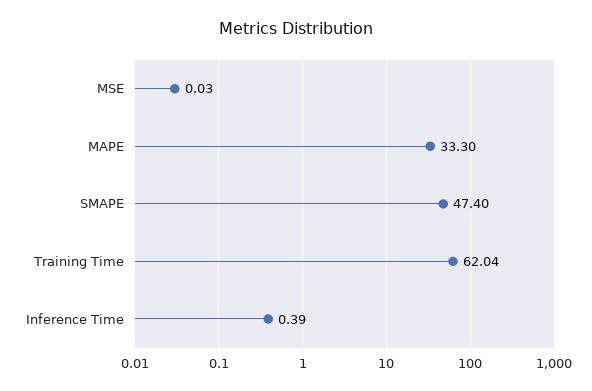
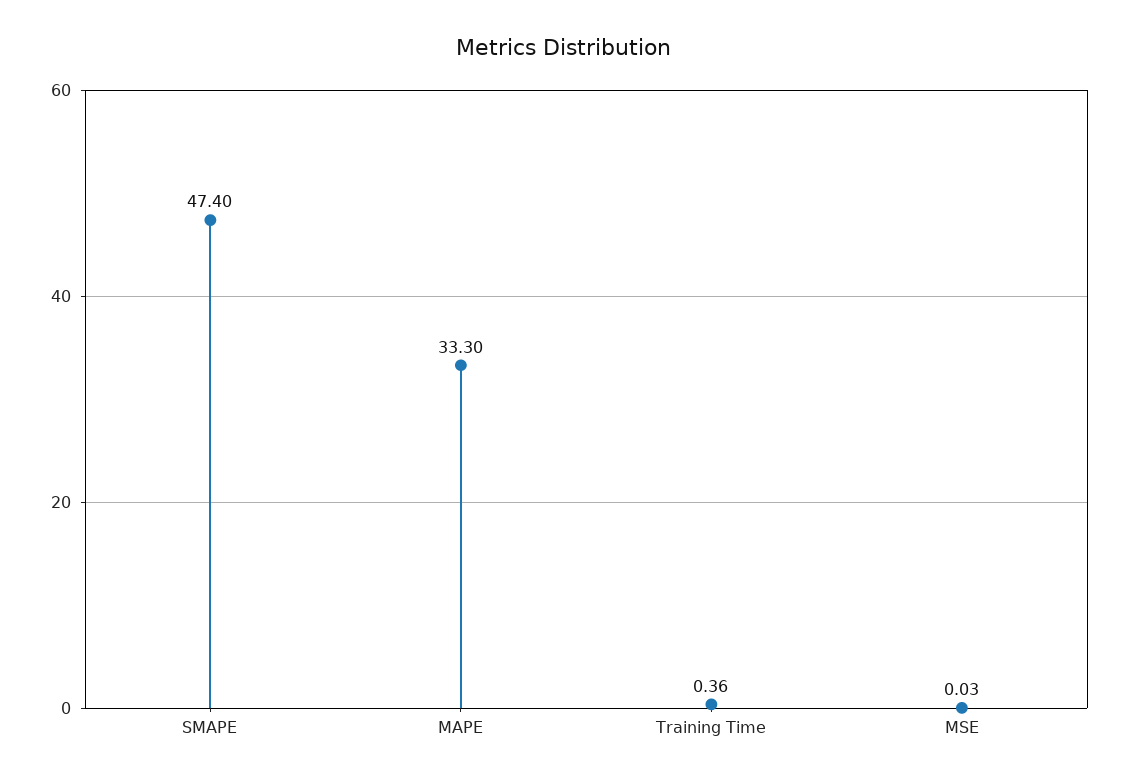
Training Time: 62.04 -> 0.36
Inference Time: 0.39 -> none

